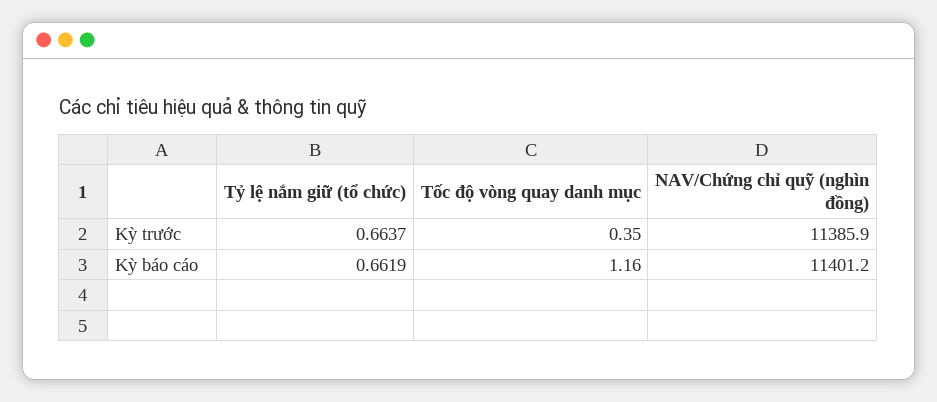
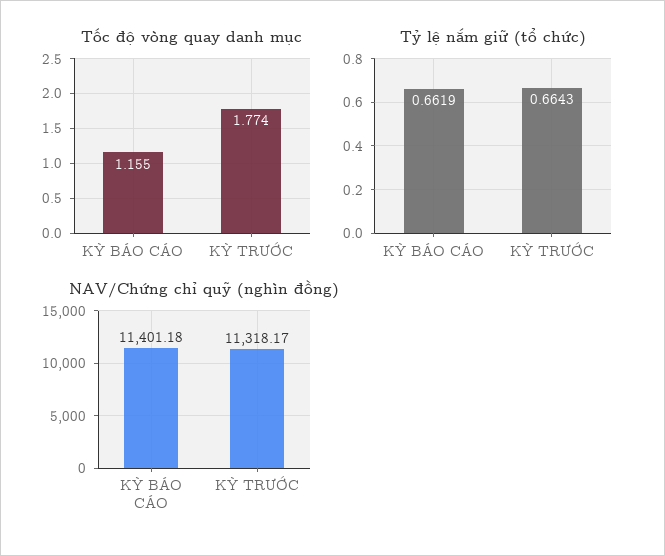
Tỷ lệ nắm giữ (tổ chức), Kỳ trước: 0.6637 -> 0.6643
Tốc độ vòng quay danh mục, Kỳ trước: 0.35 -> 1.774
NAV/Chứng chỉ quỹ (nghìn đồng), Kỳ trước: 11385.9 -> 11318.17

